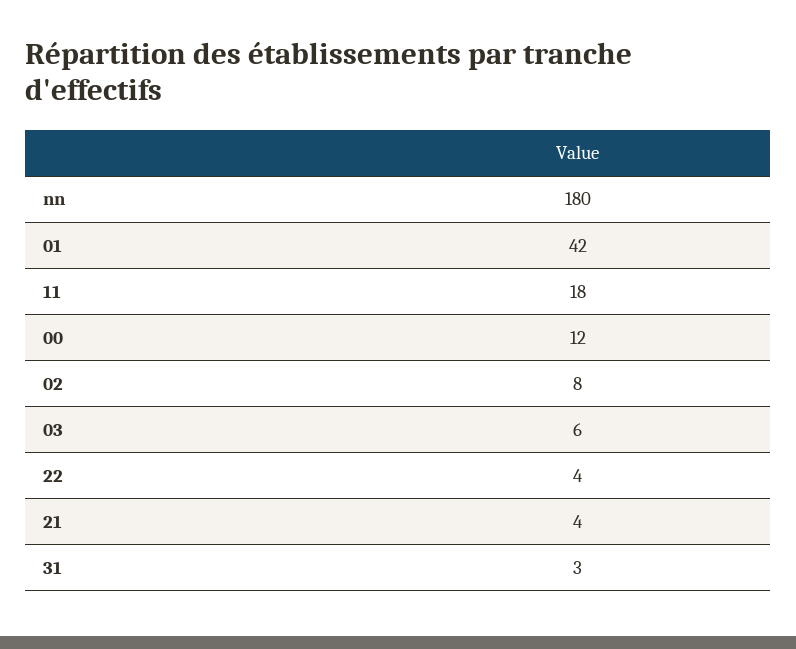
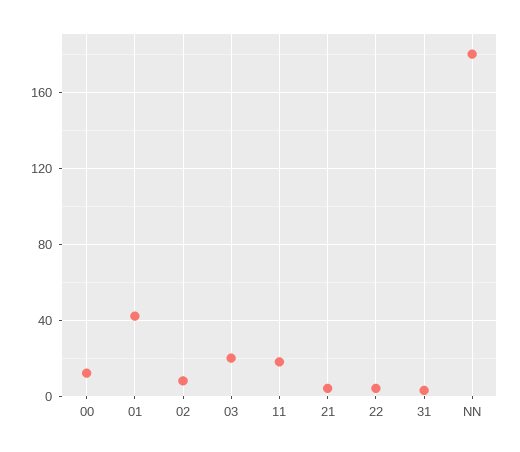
03: 6 -> 20

